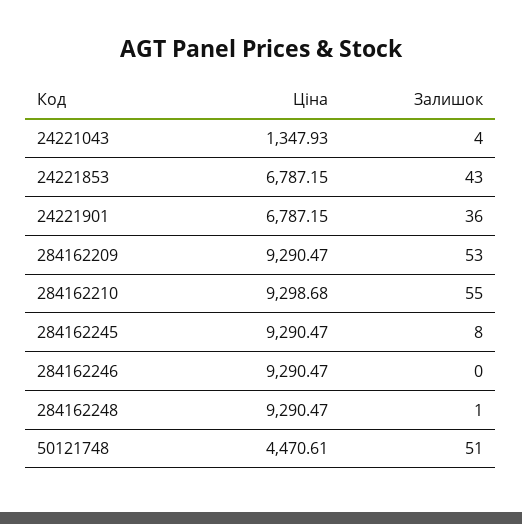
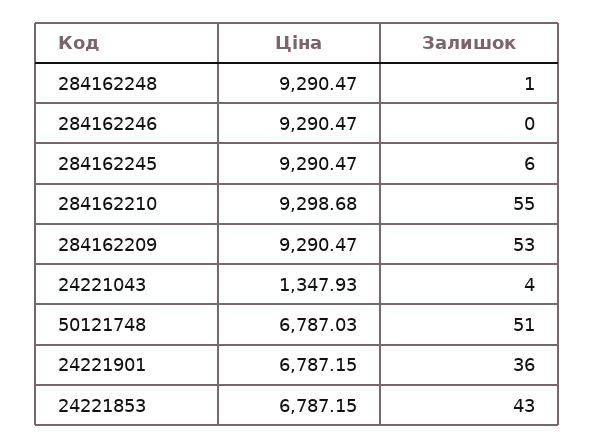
Залишок, 284162245: 8 -> 6
Ціна, 50121748: 4470.61 -> 6787.03

